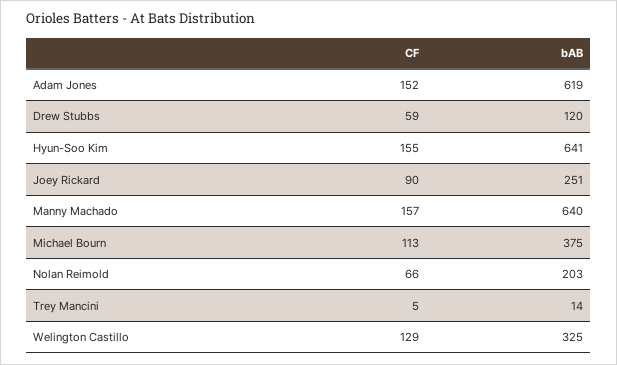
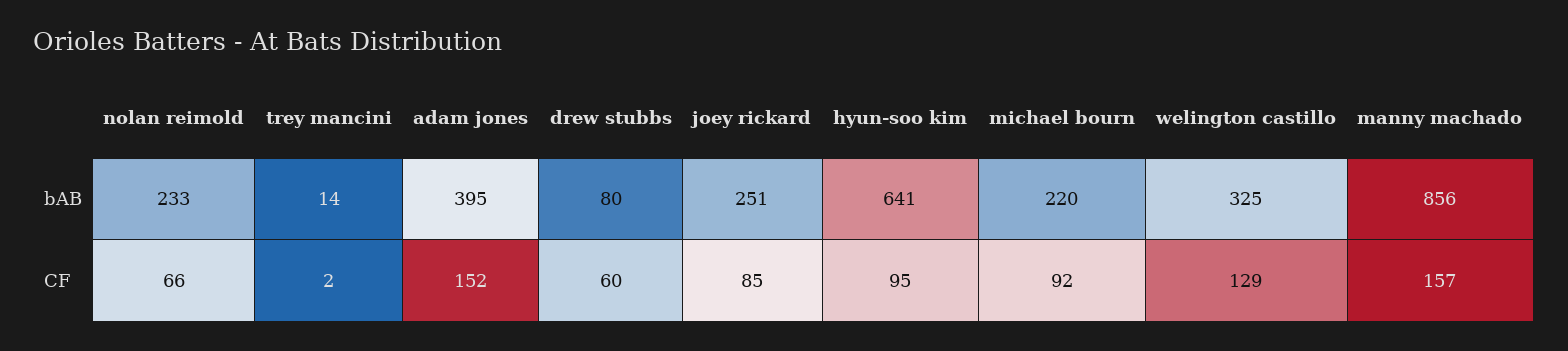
bAB, Adam Jones: 619 -> 395
CF, Drew Stubbs: 59 -> 60
bAB, Drew Stubbs: 120 -> 80
CF, Hyun-Soo Kim: 155 -> 95
CF, Joey Rickard: 90 -> 85
bAB, Manny Machado: 640 -> 856
CF, Michael Bourn: 113 -> 92
bAB, Michael Bourn: 375 -> 220
bAB, Nolan Reimold: 203 -> 233
CF, Trey Mancini: 5 -> 2

